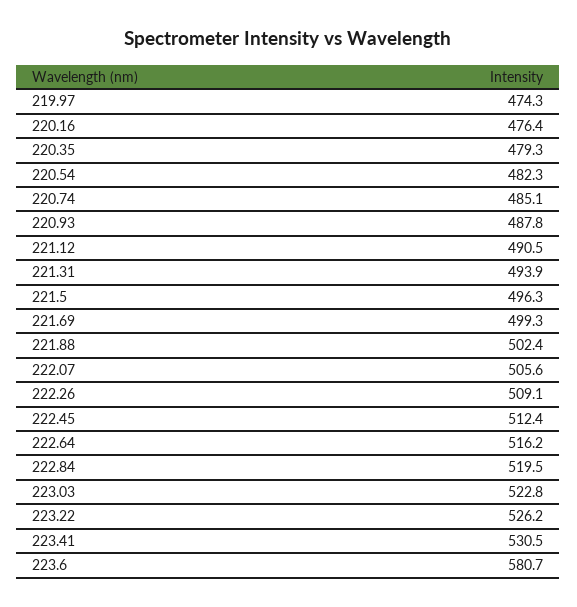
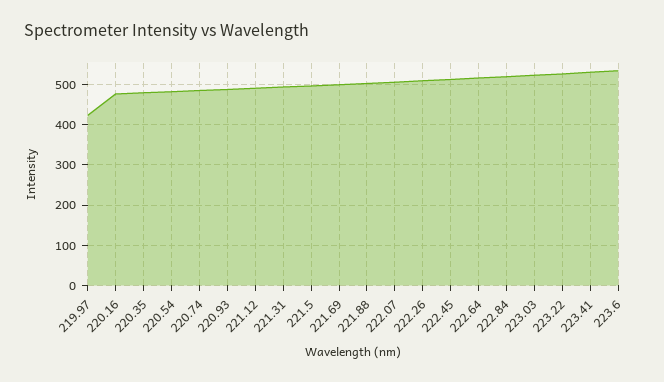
219.97: 474.3 -> 420
223.6: 580.7 -> 540

